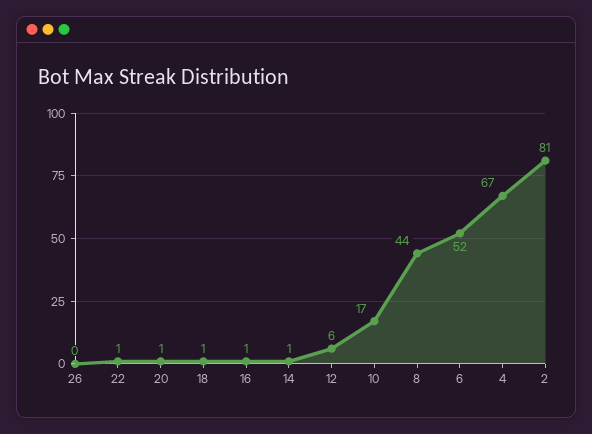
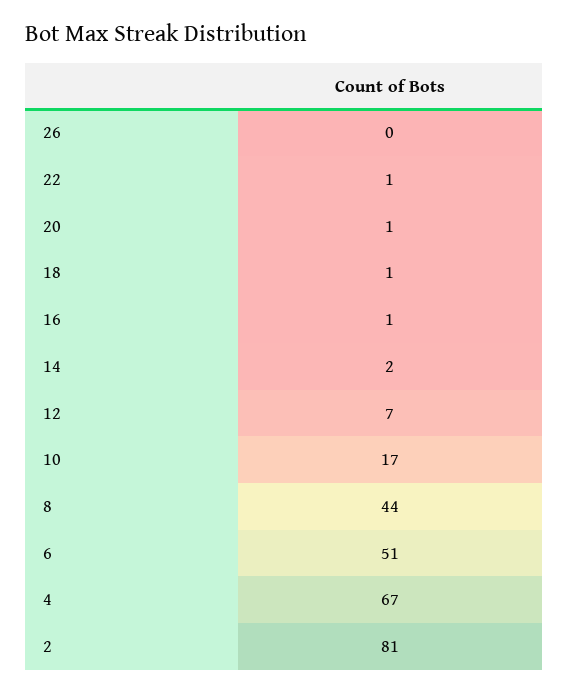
14: 1 -> 2
12: 6 -> 7
6: 52 -> 51

